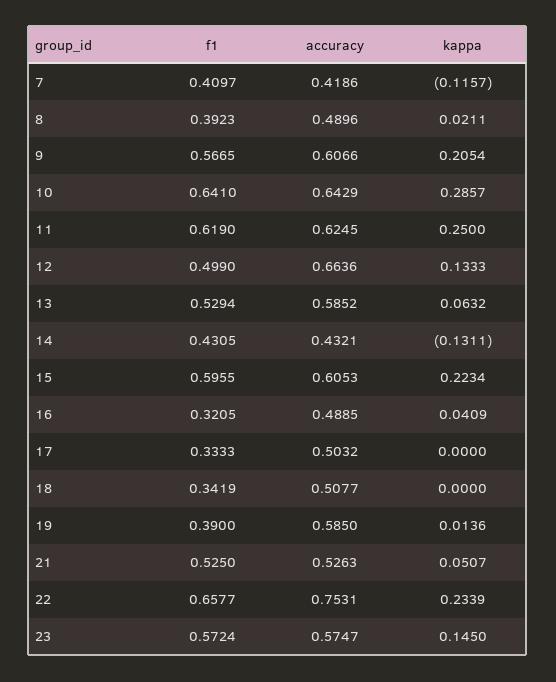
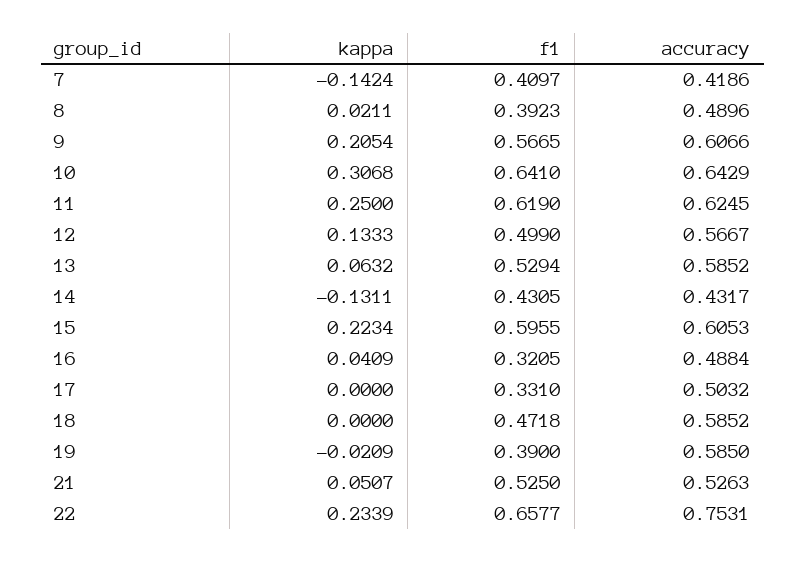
kappa, 7: -0.1157 -> -0.1424
kappa, 10: 0.2857 -> 0.3068
accuracy, 12: 0.6636 -> 0.5667
accuracy, 14: 0.4321 -> 0.4317
accuracy, 16: 0.4885 -> 0.4884
f1, 17: 0.3333 -> 0.331
f1, 18: 0.3419 -> 0.4718
accuracy, 18: 0.5077 -> 0.5852
kappa, 19: 0.0136 -> -0.0209
f1, 23: 0.5724 -> none
accuracy, 23: 0.5747 -> none
kappa, 23: 0.145 -> none

